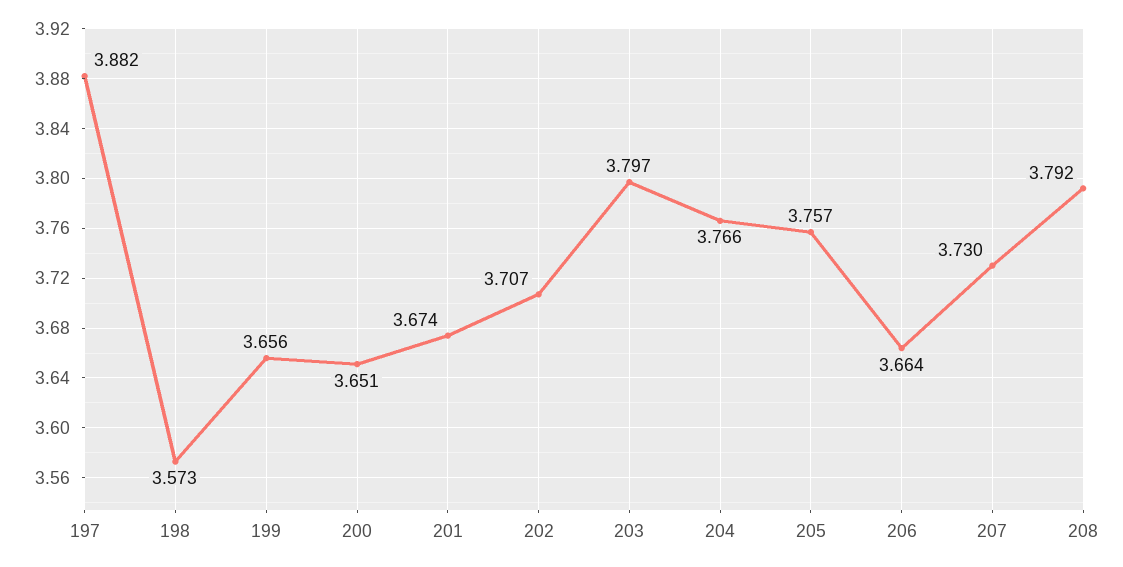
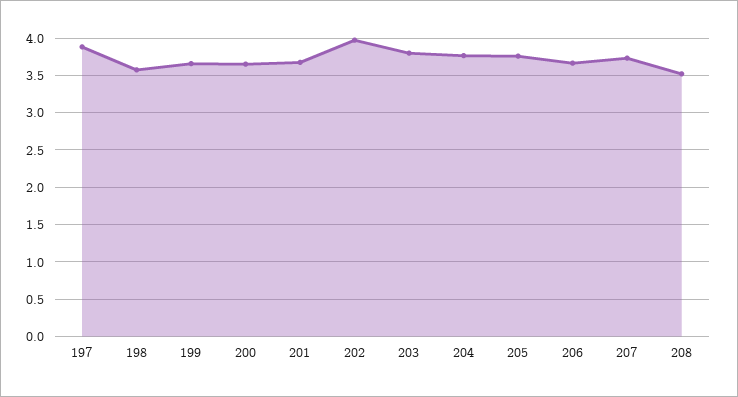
202: 3.707 -> 4
208: 3.792 -> 3.5

